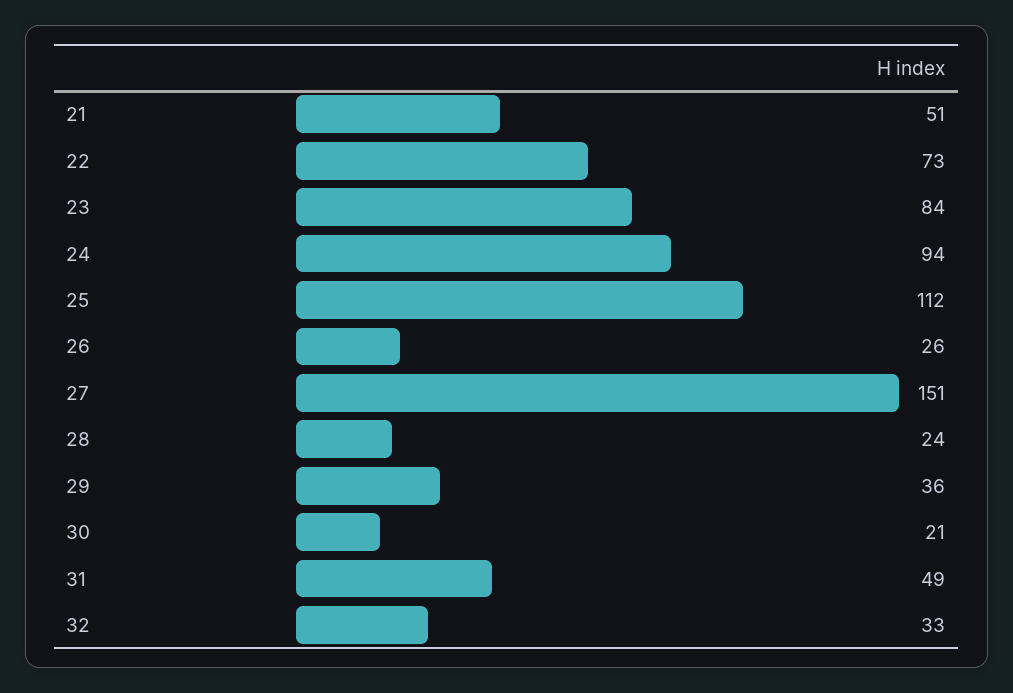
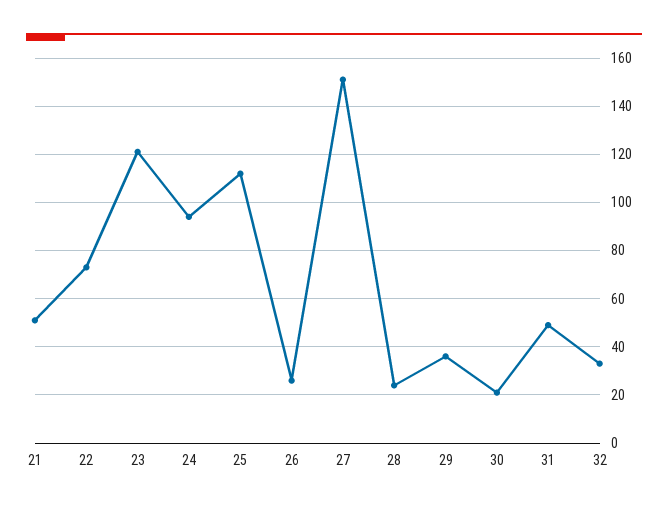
23: 84 -> 120

